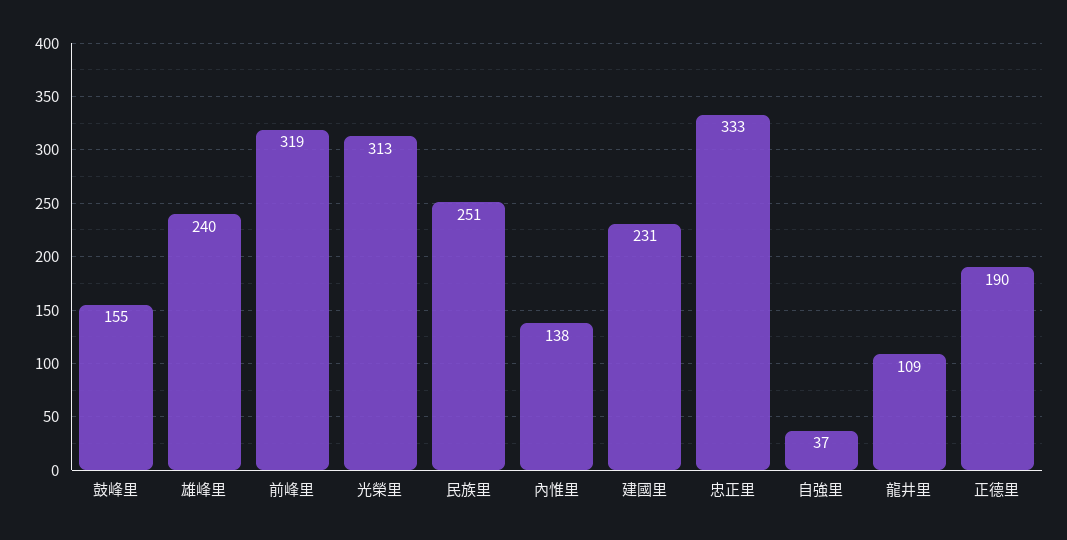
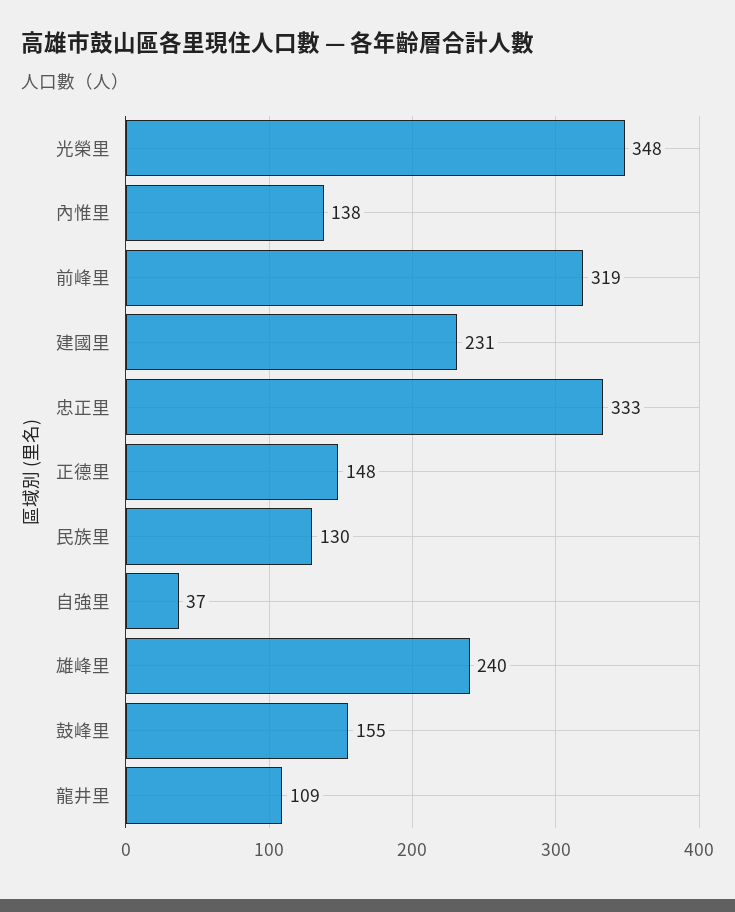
光榮里: 313 -> 348
民族里: 251 -> 130
正德里: 190 -> 148

